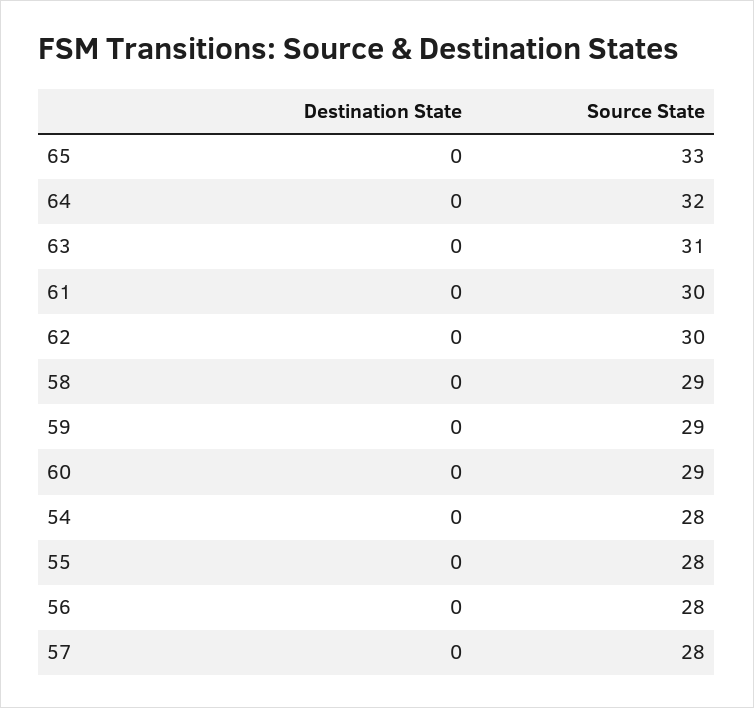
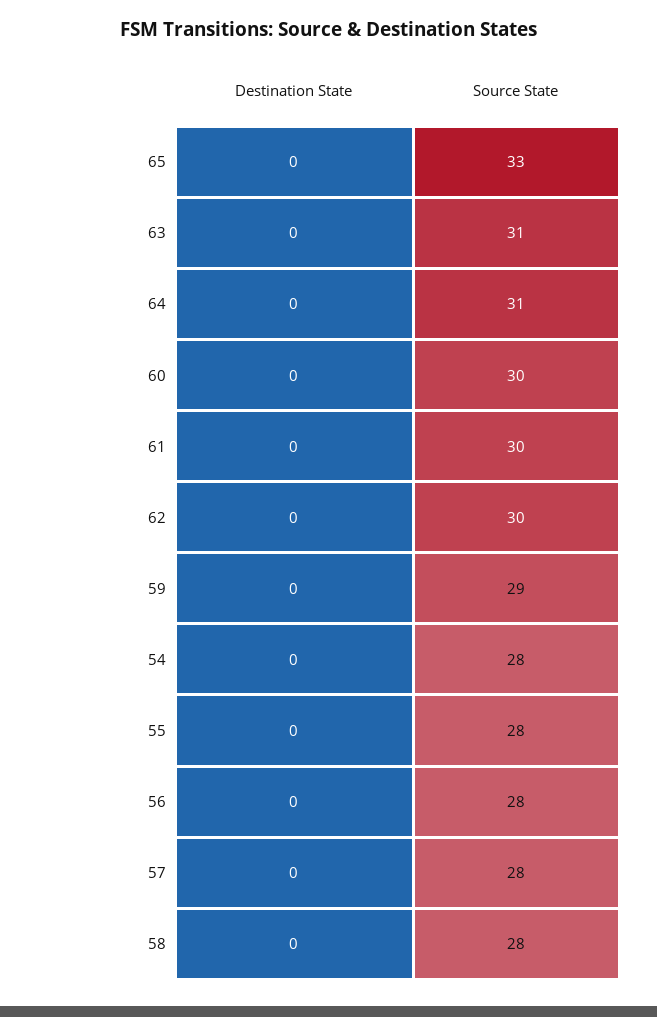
Source State, 64: 32 -> 31
Source State, 58: 29 -> 28
Source State, 60: 29 -> 30

